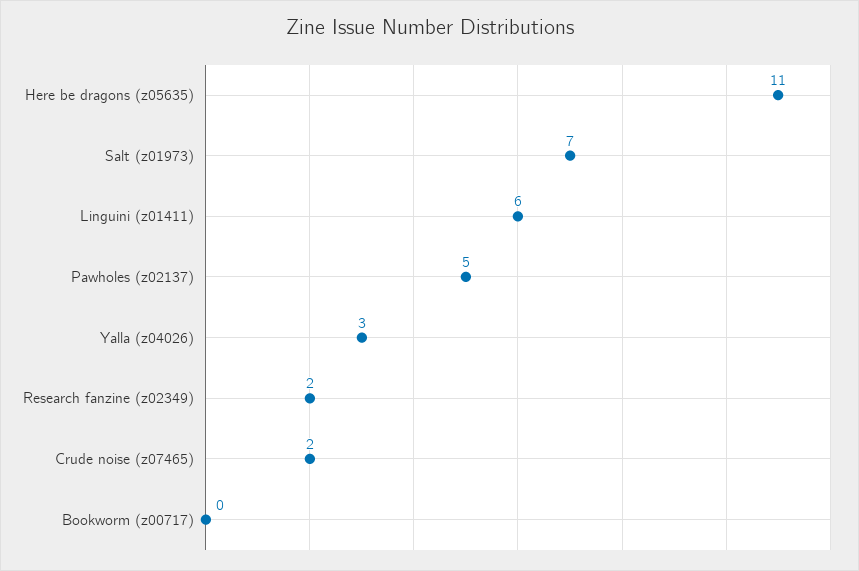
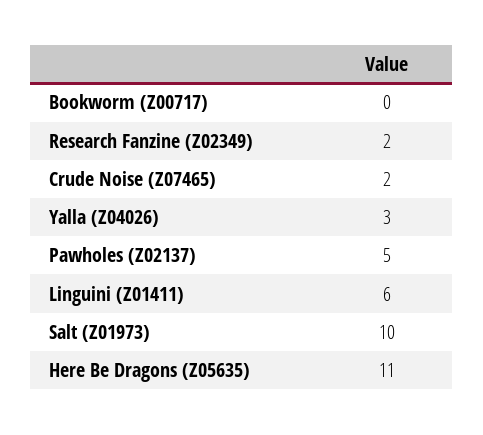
Salt (z01973): 7 -> 10

